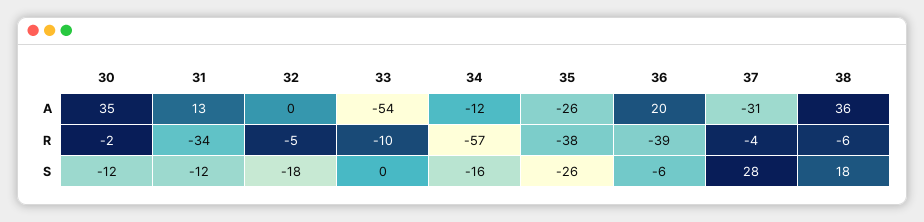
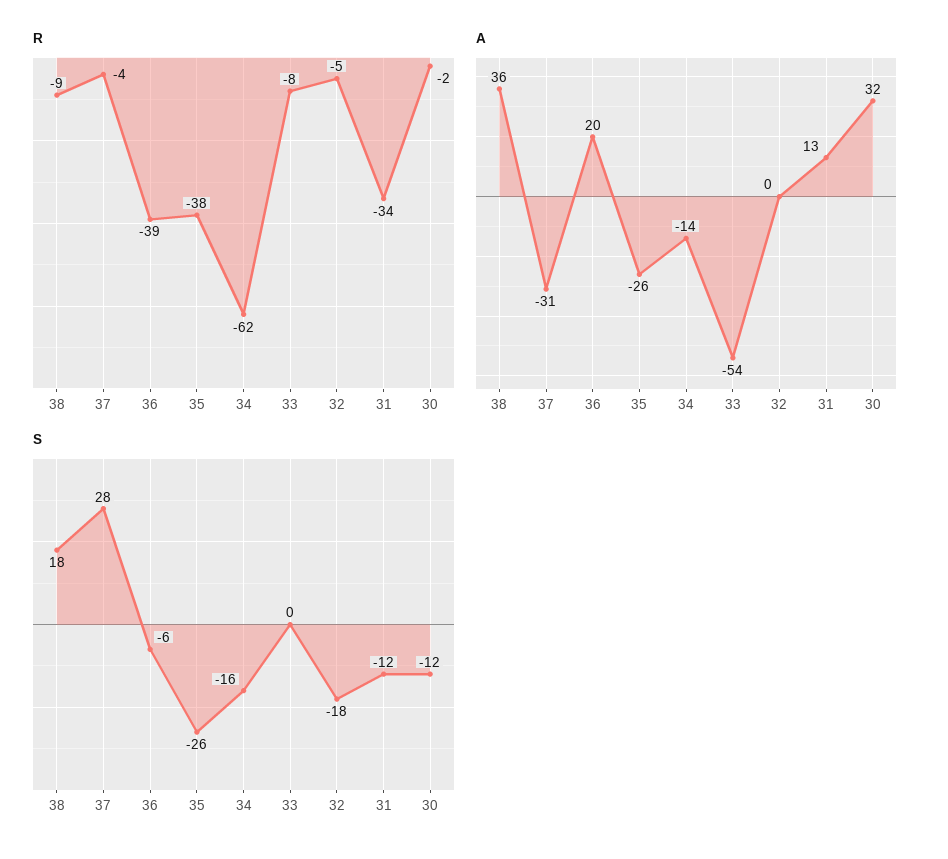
A, 30: 35 -> 32
A, 34: -12 -> -14
R, 33: -10 -> -8
R, 34: -57 -> -62
R, 38: -6 -> -9

